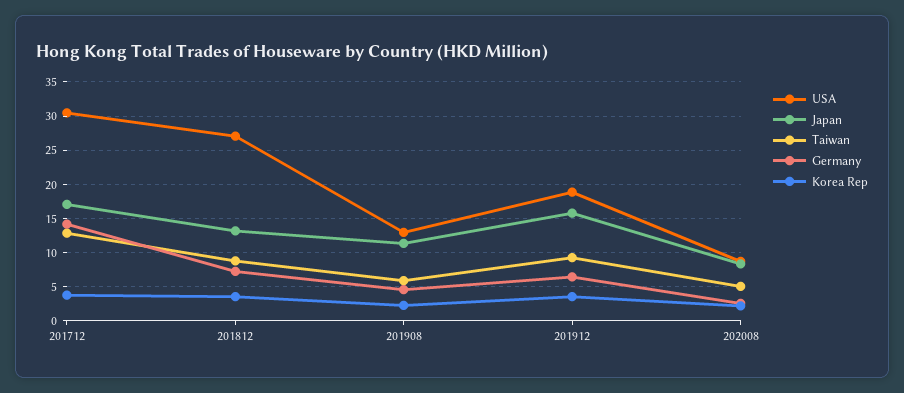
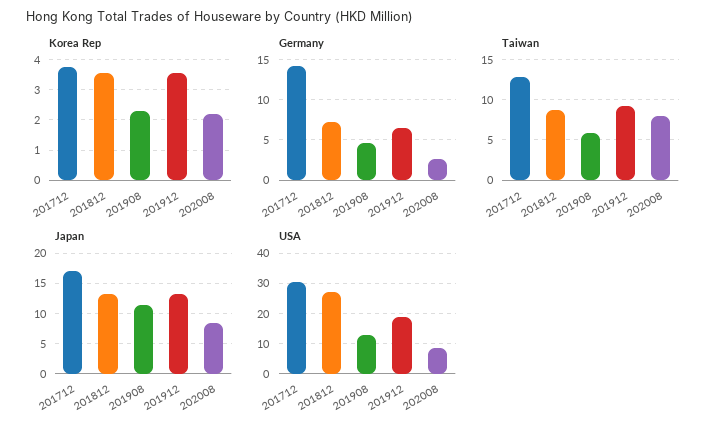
Japan, 201912: 16 -> 13
Taiwan, 202008: 5 -> 8

